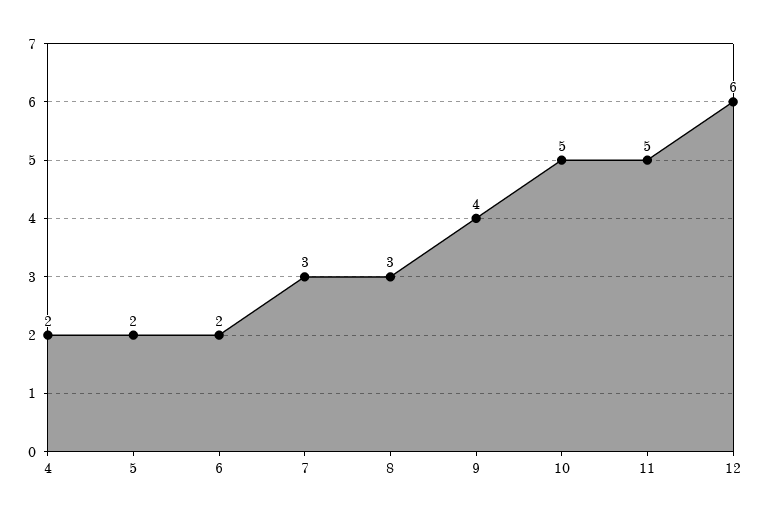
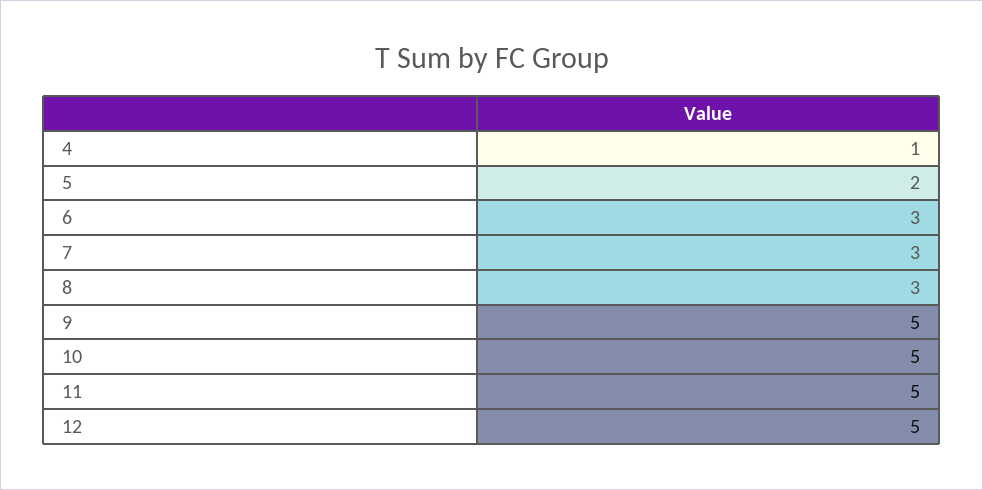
4: 2 -> 1
6: 2 -> 3
9: 4 -> 5
12: 6 -> 5

